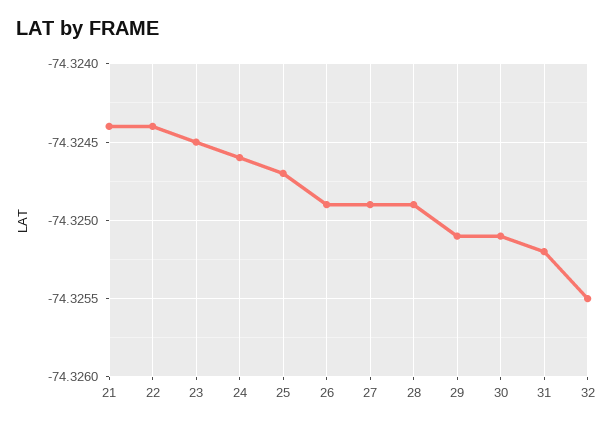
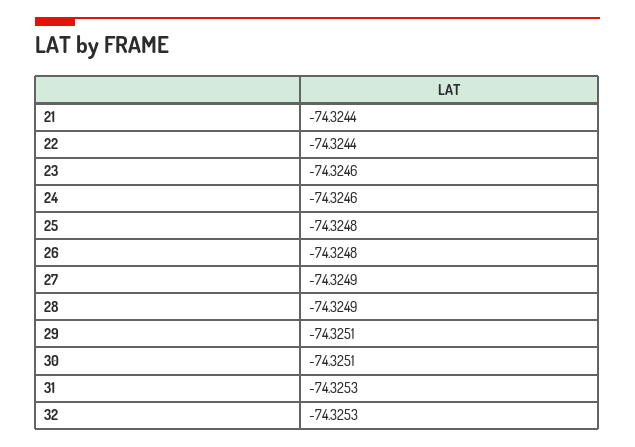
23: -74.3245 -> -74.3246
25: -74.3247 -> -74.3248
26: -74.3249 -> -74.3248
31: -74.3252 -> -74.3253
32: -74.3255 -> -74.3253

